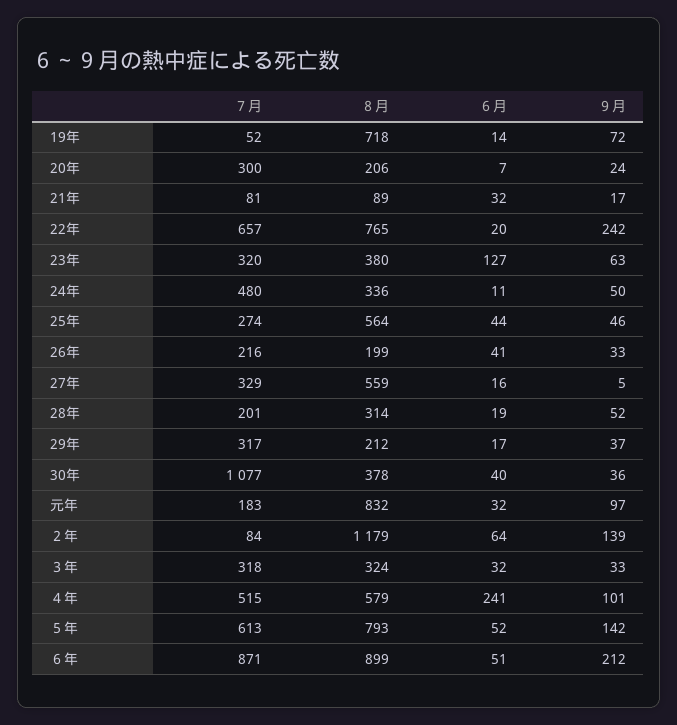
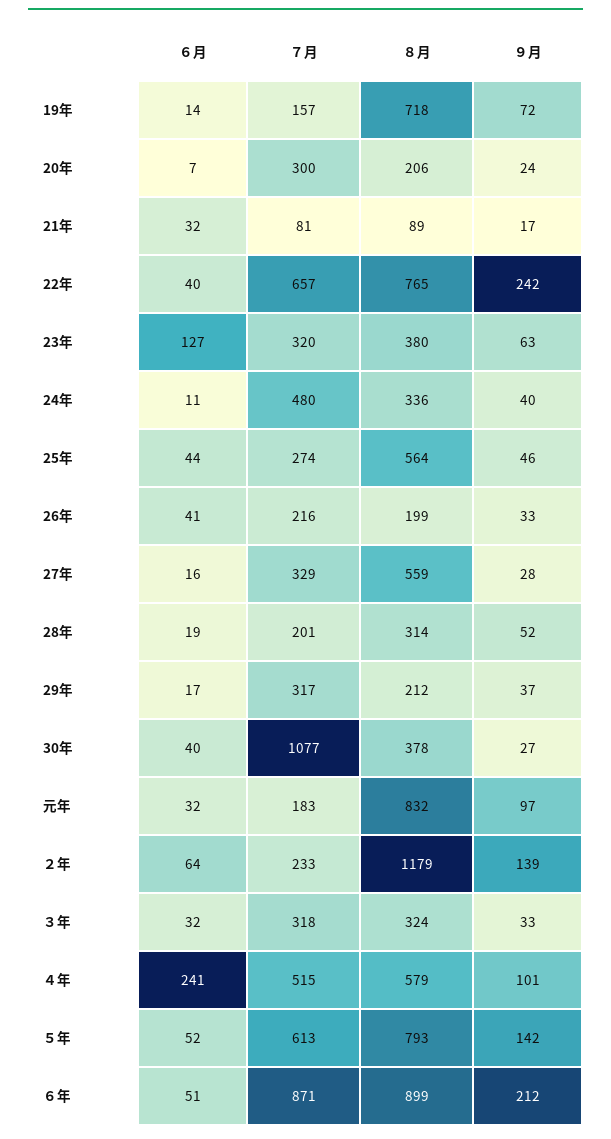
７月, 19年: 52 -> 157
６月, 22年: 20 -> 40
９月, 24年: 50 -> 40
９月, 27年: 5 -> 28
９月, 30年: 36 -> 27
７月, ２年: 84 -> 233

